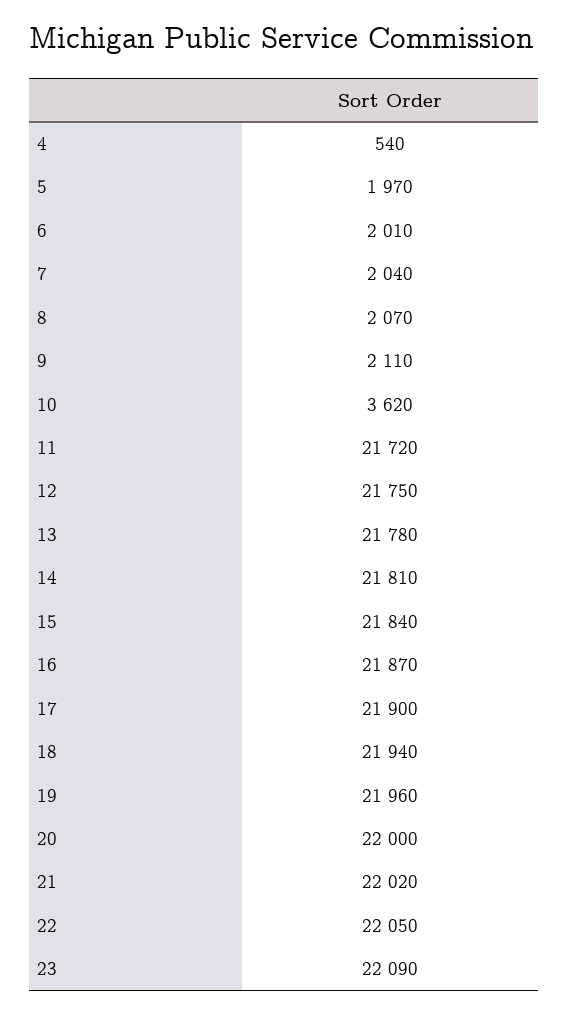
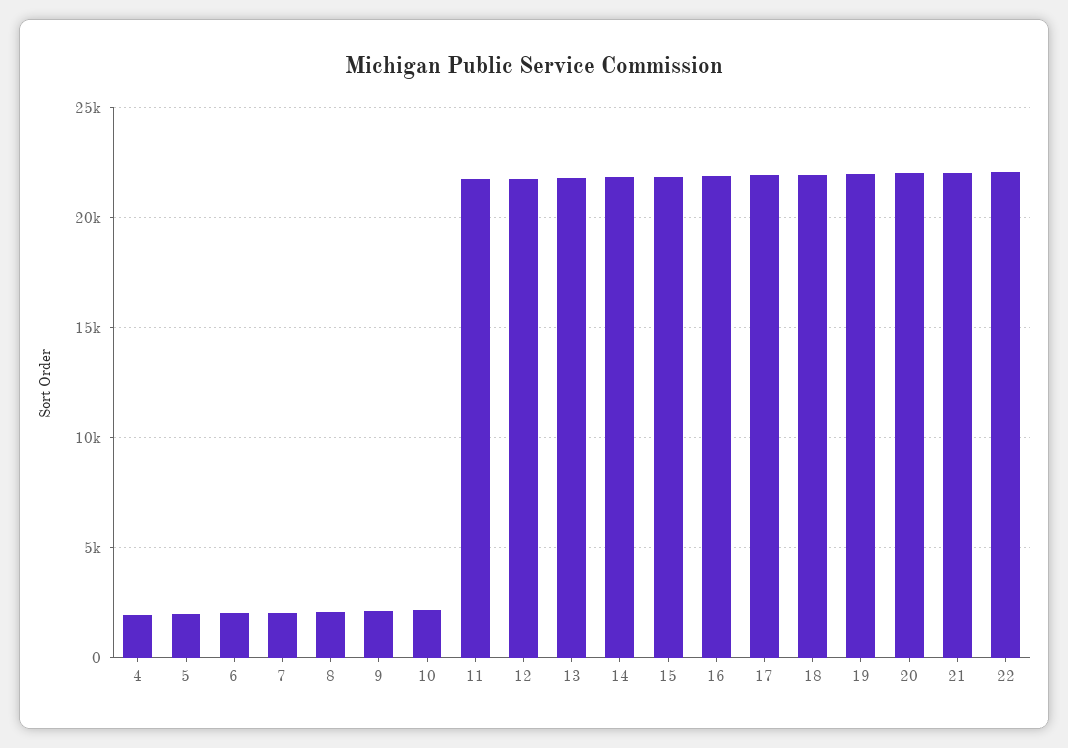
4: 540 -> 2000
10: 3620 -> 2000
23: 22090 -> none

